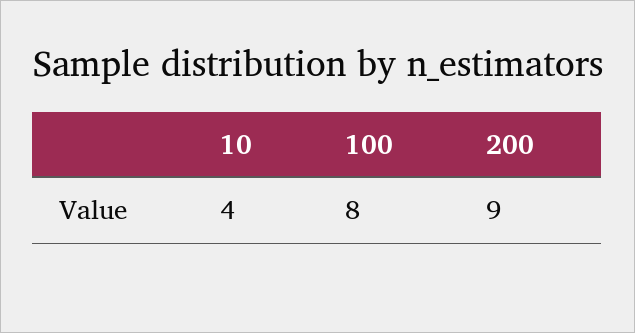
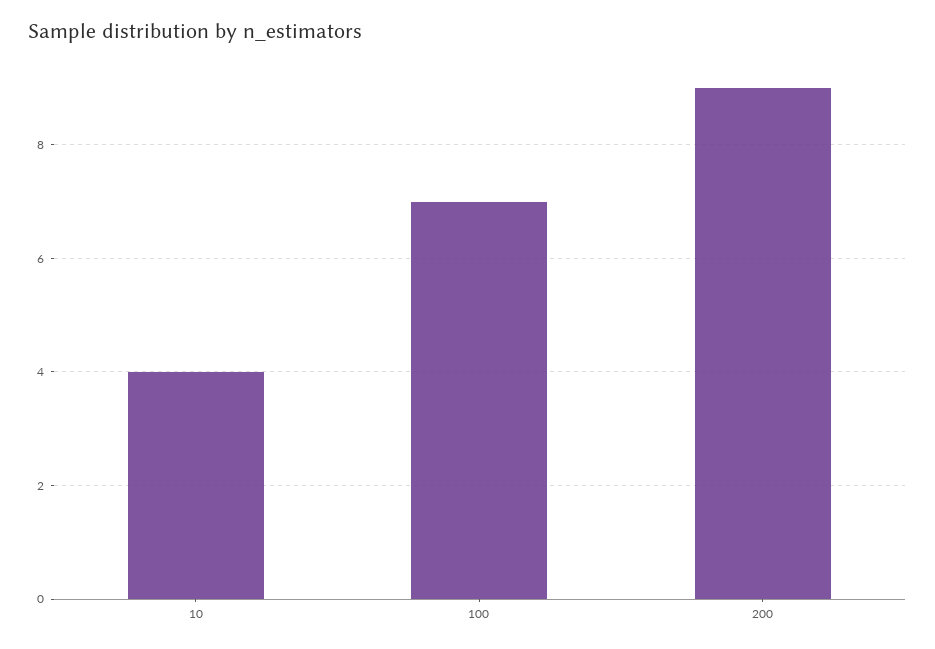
100: 8 -> 7

